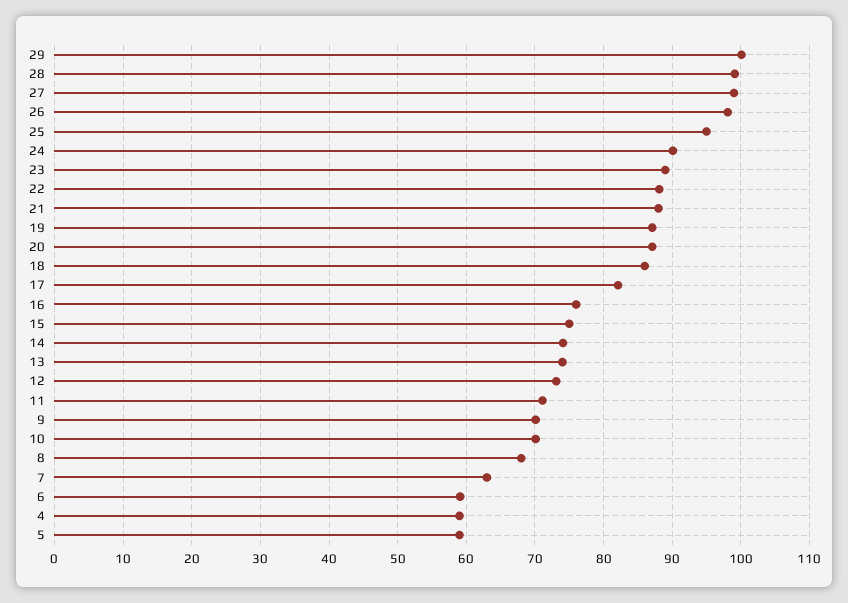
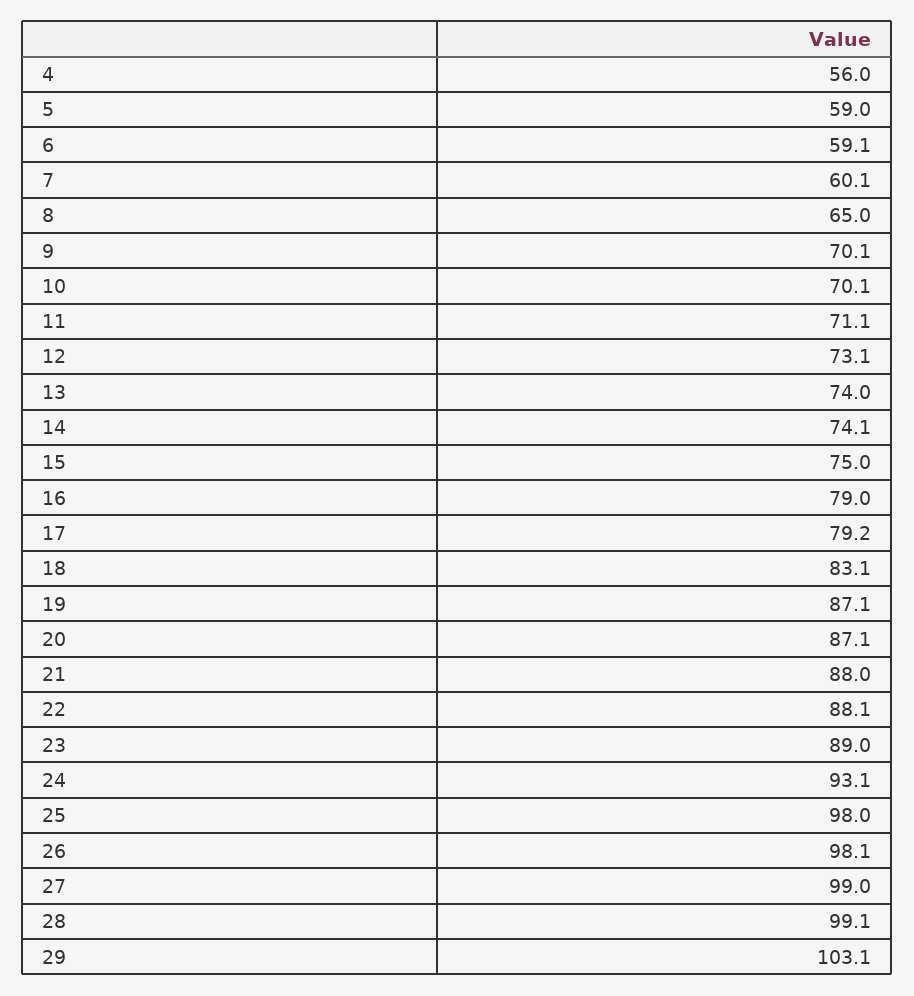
29: 100 -> 103.1
25: 95 -> 98
24: 90 -> 93.1
18: 86 -> 83.1
17: 82 -> 79.2
16: 76 -> 79
8: 68 -> 65
7: 63 -> 60.1
4: 59 -> 56

